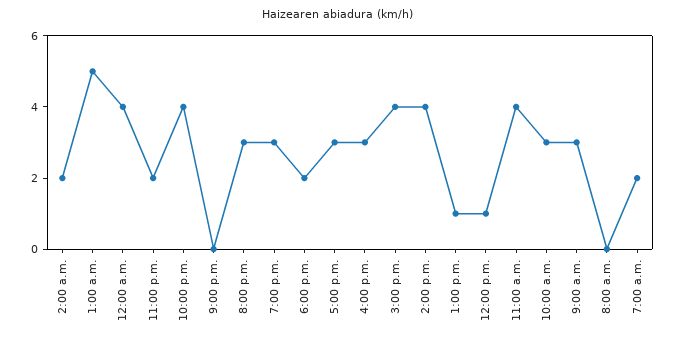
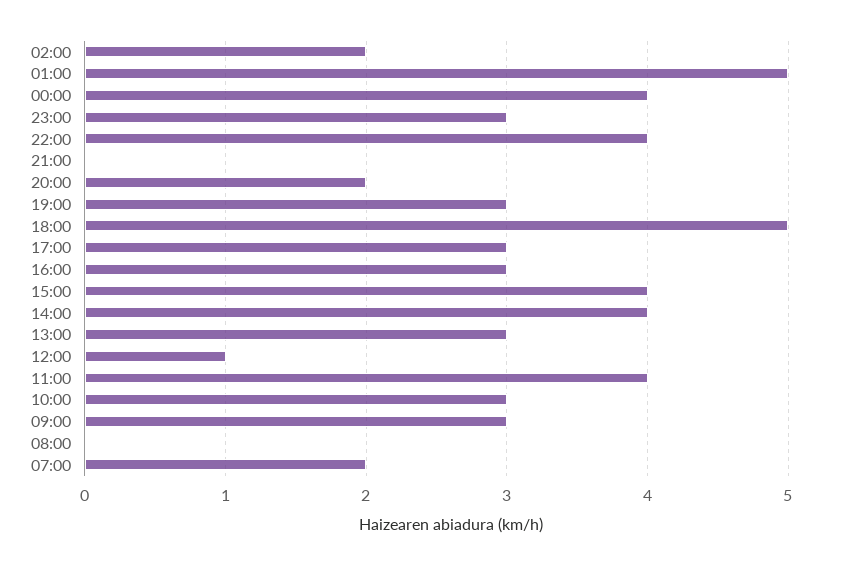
11:00 p.m.: 2 -> 3
8:00 p.m.: 3 -> 2
6:00 p.m.: 2 -> 5
1:00 p.m.: 1 -> 3

